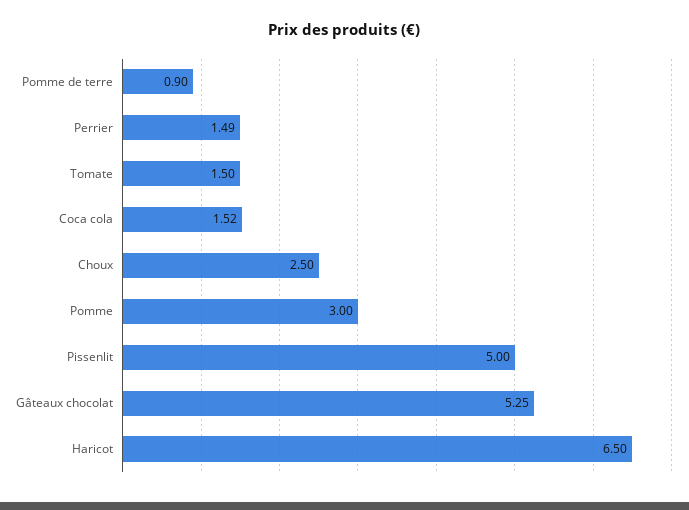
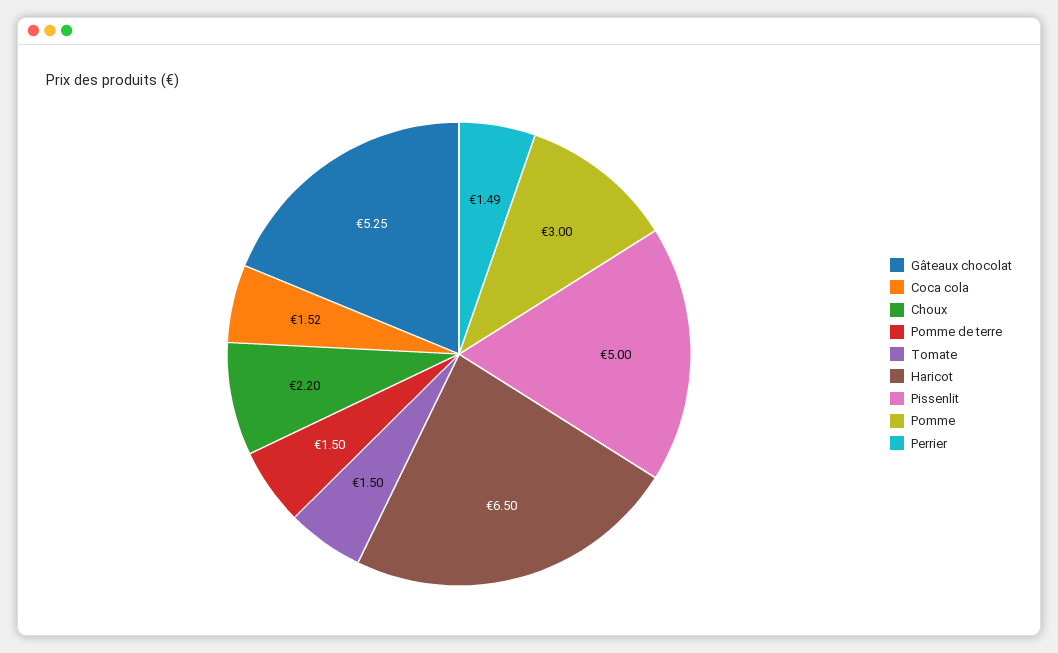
Pomme de terre: 0.9 -> 1.5
Choux: 2.5 -> 2.2

